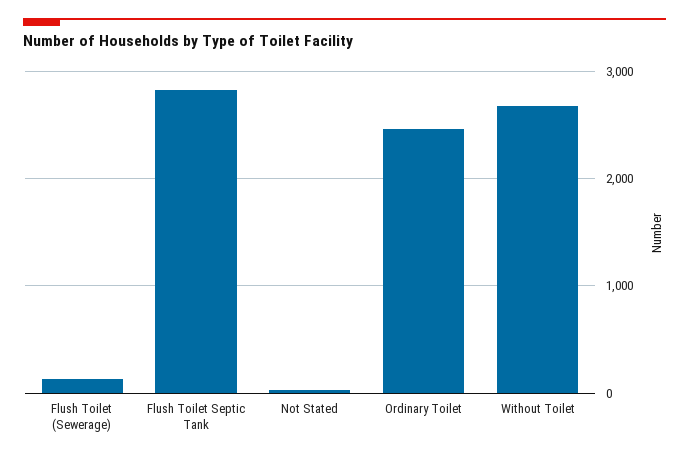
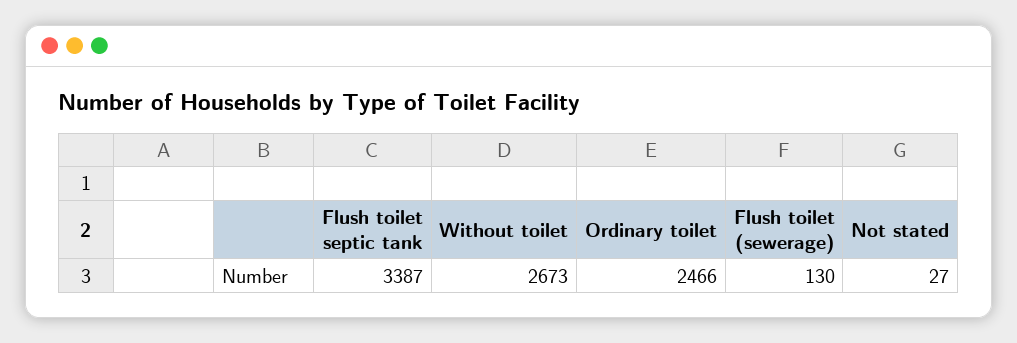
Flush Toilet Septic Tank: 2800 -> 3387

